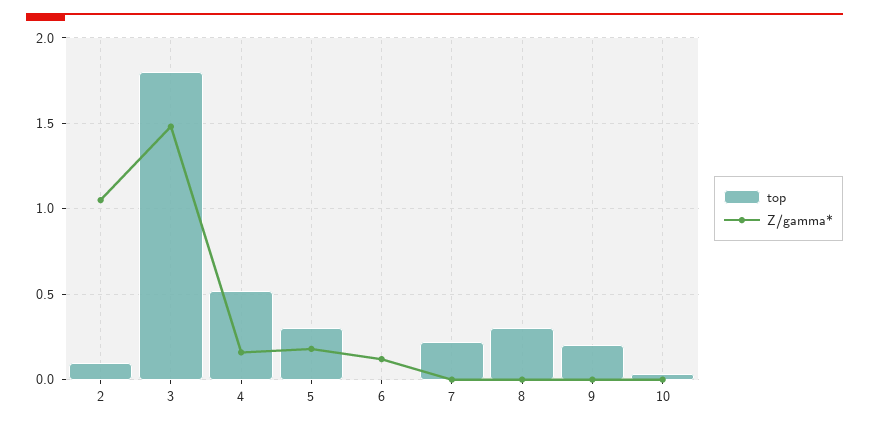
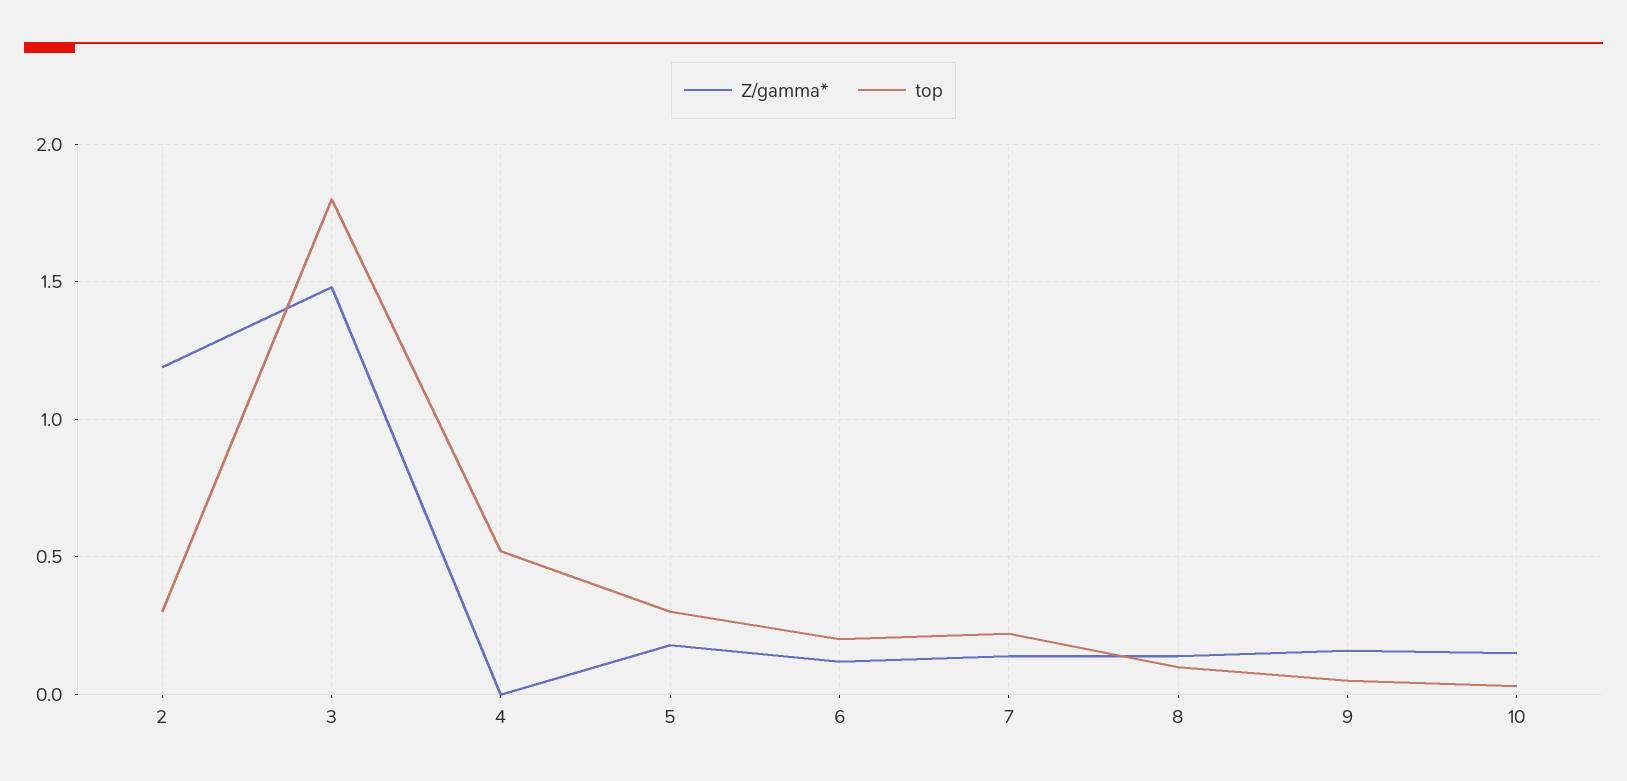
top, 2: 0.1 -> 0.3
Z/gamma*, 2: 1.05 -> 1.2
Z/gamma*, 4: 0.15 -> 0
top, 6: 0 -> 0.2
Z/gamma*, 7: 0 -> 0.15
top, 8: 0.3 -> 0.1
Z/gamma*, 8: 0 -> 0.15
top, 9: 0.2 -> 0.05
Z/gamma*, 9: 0 -> 0.15
Z/gamma*, 10: 0 -> 0.15

